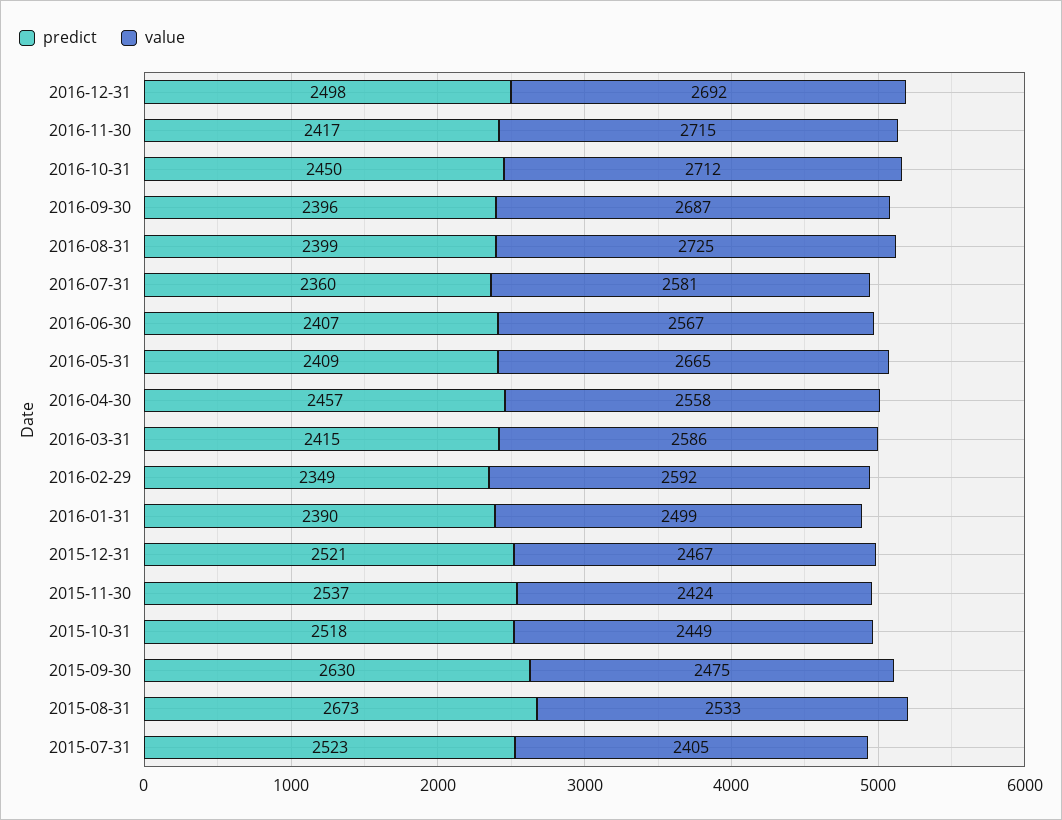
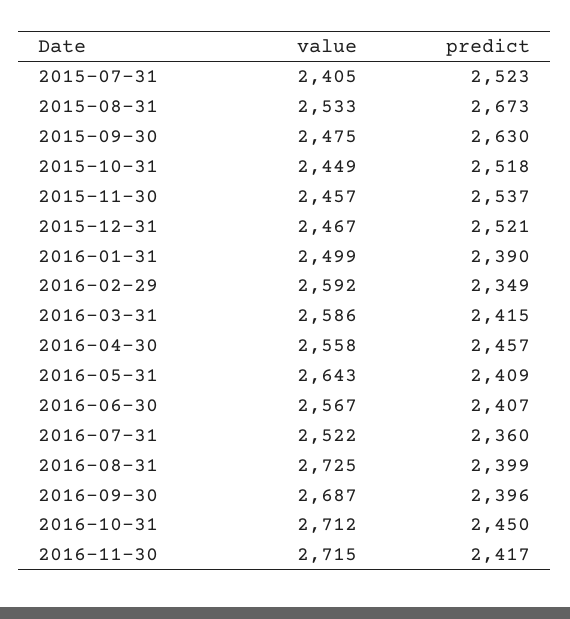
predict, 2016-12-31: 2498 -> none
value, 2016-12-31: 2692 -> none
value, 2016-07-31: 2581 -> 2522
value, 2016-05-31: 2665 -> 2643
value, 2015-11-30: 2424 -> 2457

